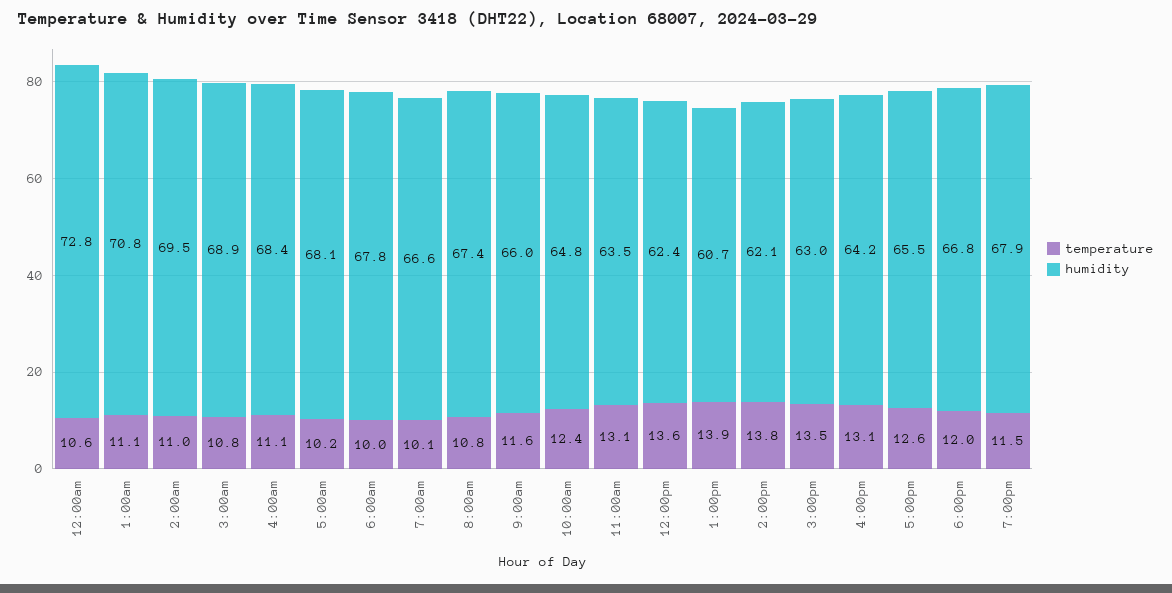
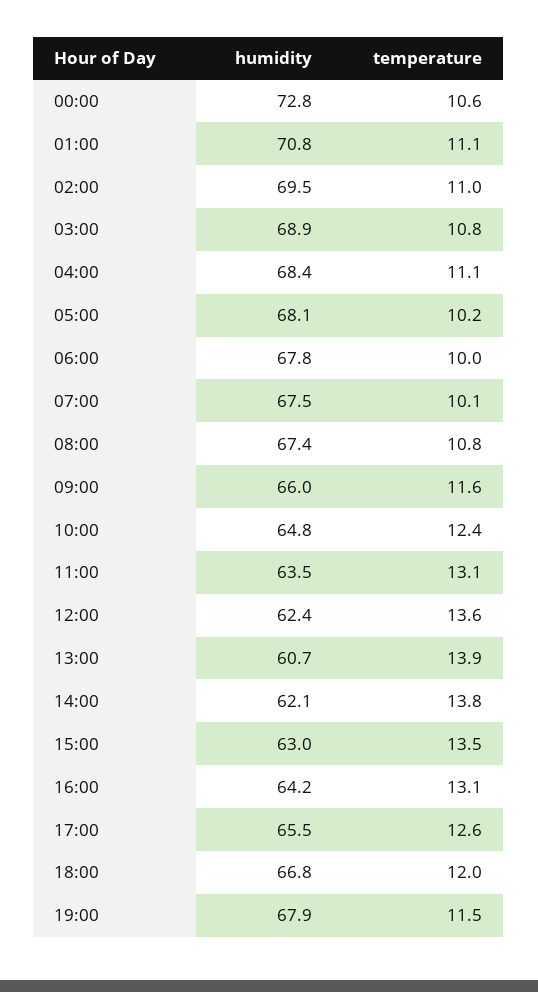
humidity, 7:00am: 66.6 -> 67.5

